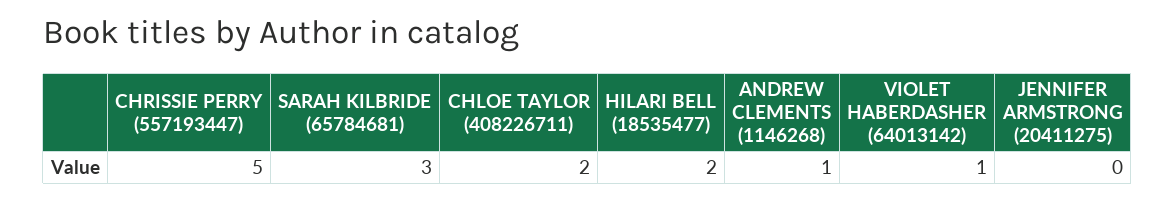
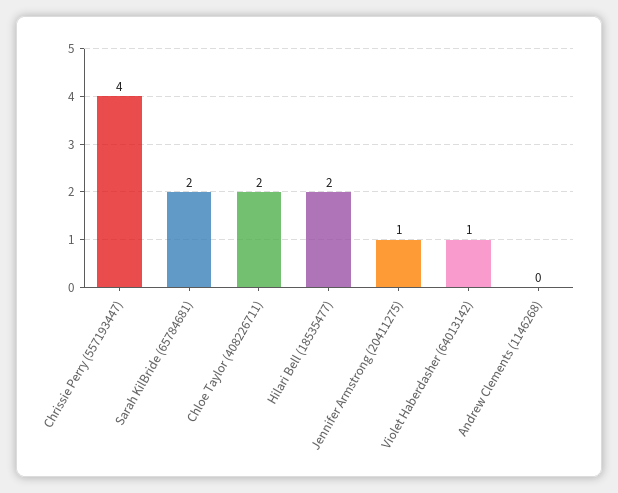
CHRISSIE PERRY (557193447): 5 -> 4
SARAH KILBRIDE (65784681): 3 -> 2
ANDREW CLEMENTS (1146268): 1 -> 0
JENNIFER ARMSTRONG (20411275): 0 -> 1

